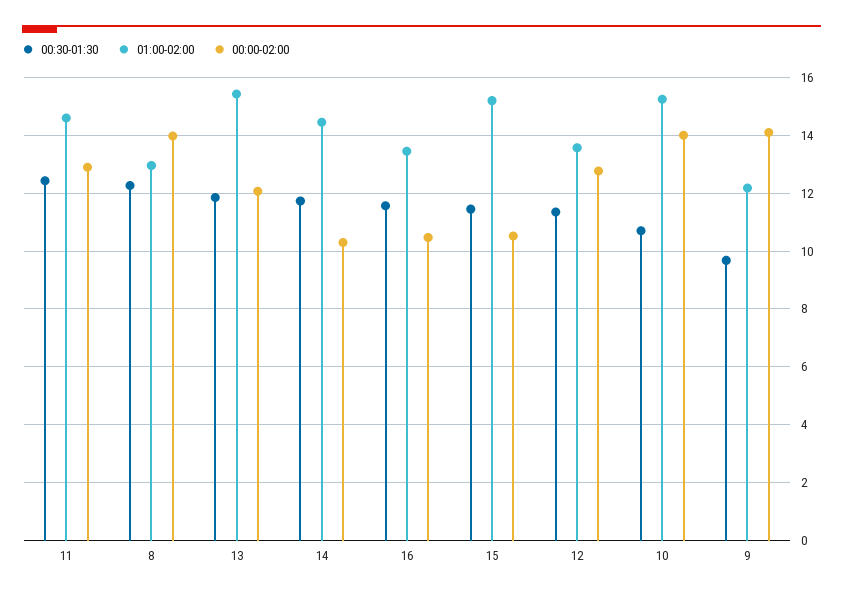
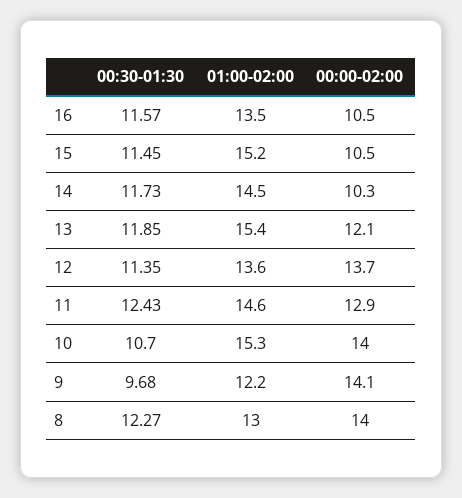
00:00-02:00, 12: 12.75 -> 13.7

